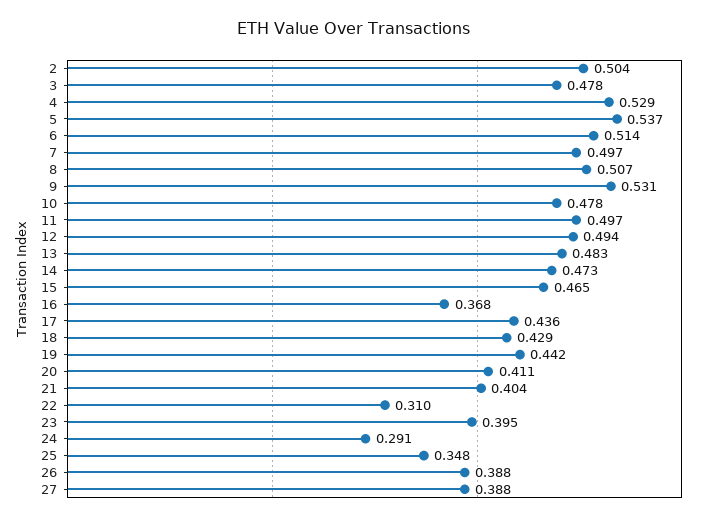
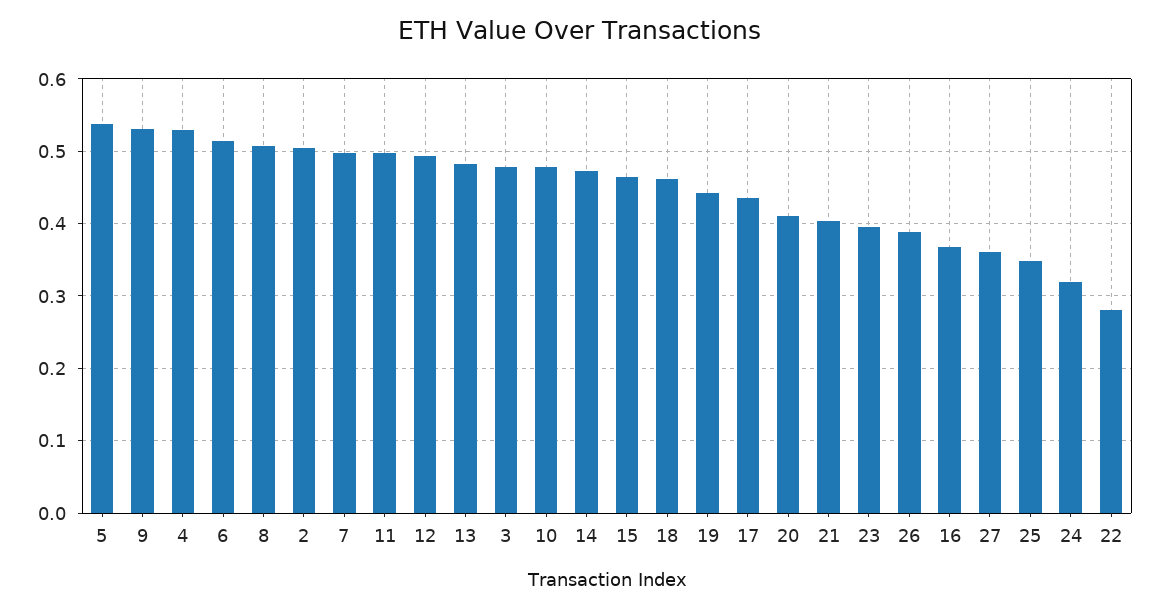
18: 0.429 -> 0.46
22: 0.31 -> 0.28
24: 0.291 -> 0.32
27: 0.388 -> 0.36

